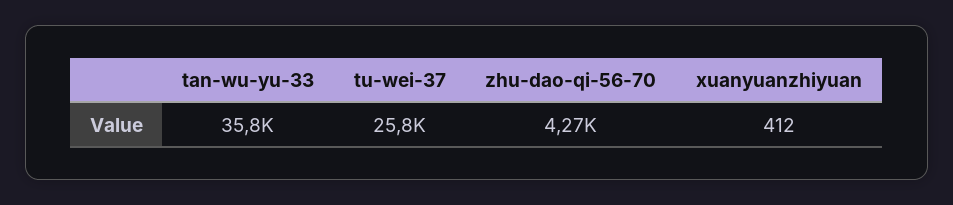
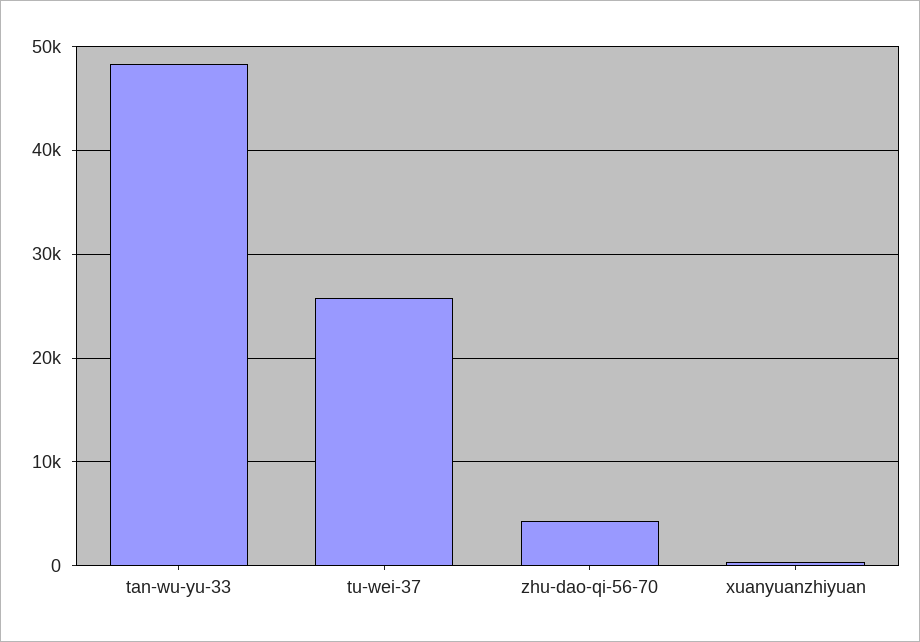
tan-wu-yu-33: 35800 -> 48000

